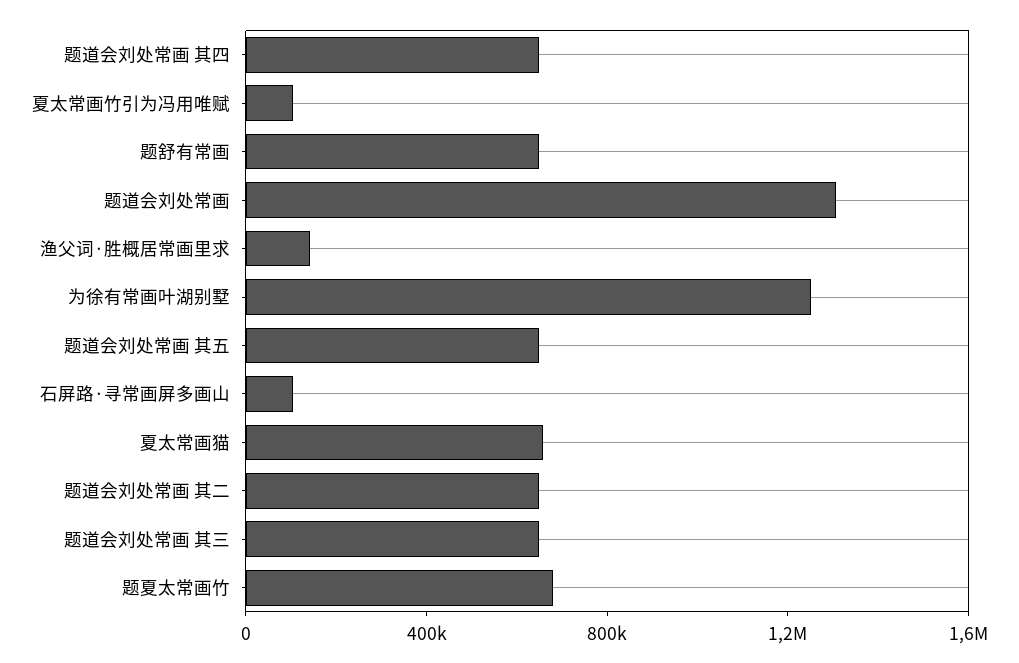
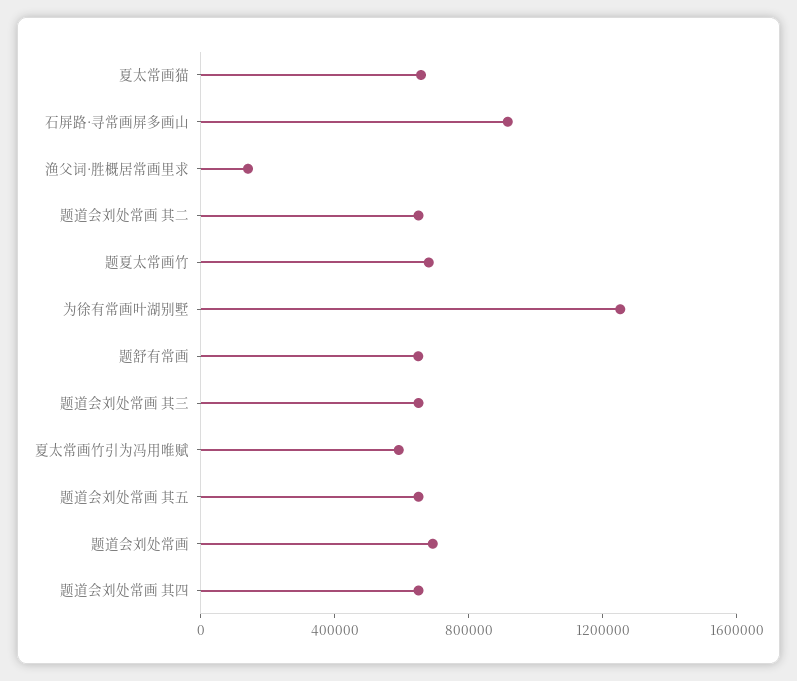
夏太常画竹引为冯用唯赋: 100000 -> 600000
题道会刘处常画: 1300000 -> 700000
石屏路·寻常画屏多画山: 100000 -> 900000

